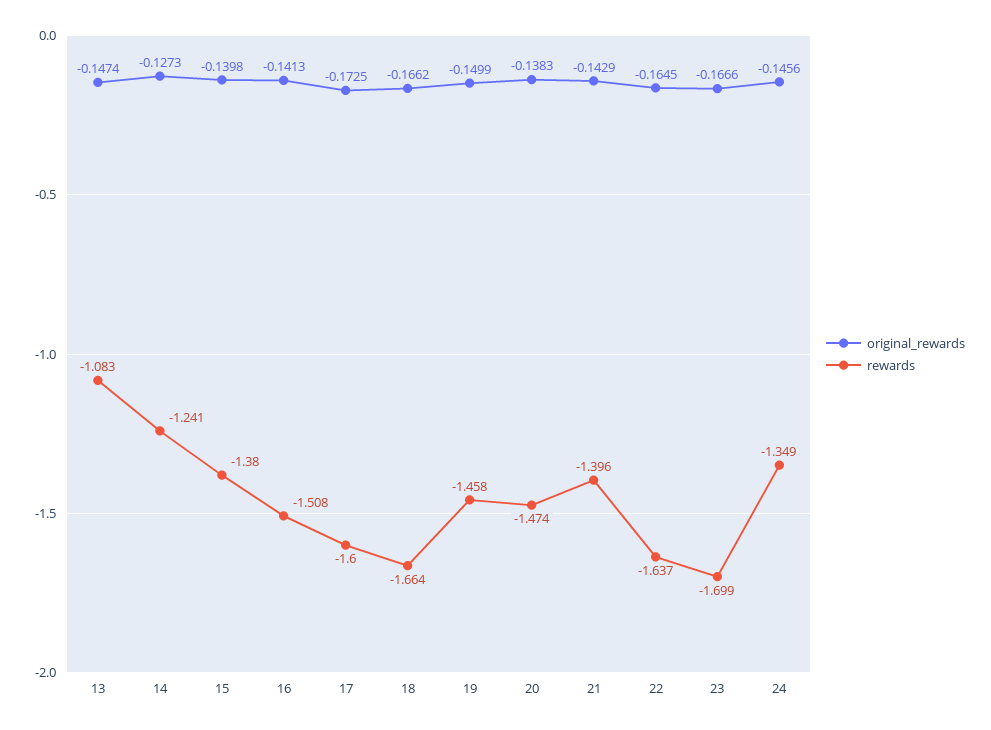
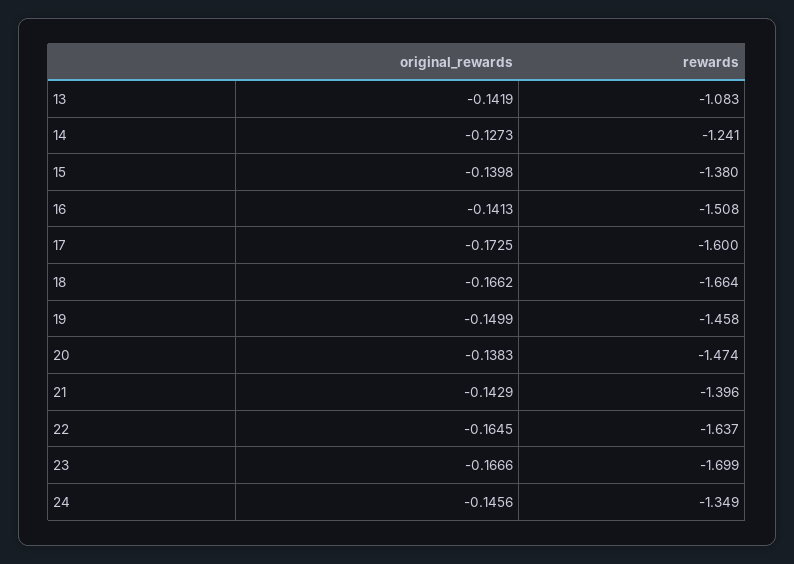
original_rewards, 13: -0.1474 -> -0.1419

